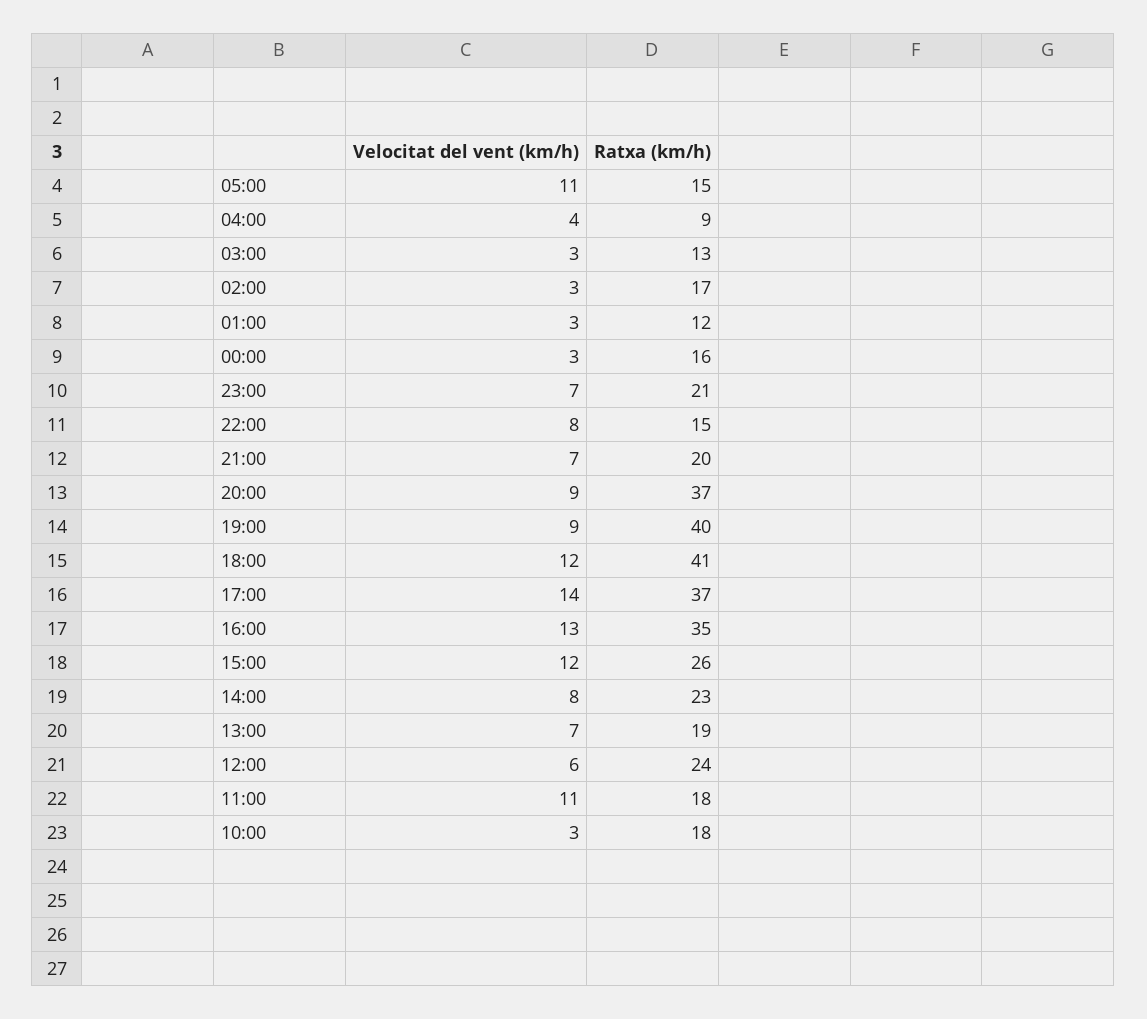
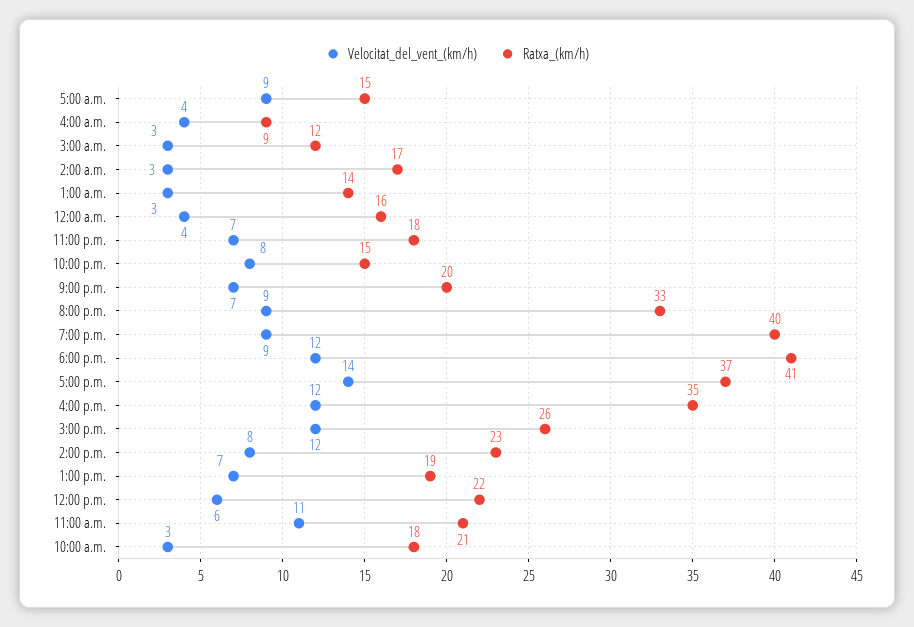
Velocitat del vent (km/h), 05:00: 11 -> 9
Ratxa (km/h), 03:00: 13 -> 12
Ratxa (km/h), 01:00: 12 -> 14
Velocitat del vent (km/h), 00:00: 3 -> 4
Ratxa (km/h), 23:00: 21 -> 18
Ratxa (km/h), 20:00: 37 -> 33
Velocitat del vent (km/h), 16:00: 13 -> 12
Ratxa (km/h), 12:00: 24 -> 22
Ratxa (km/h), 11:00: 18 -> 21

